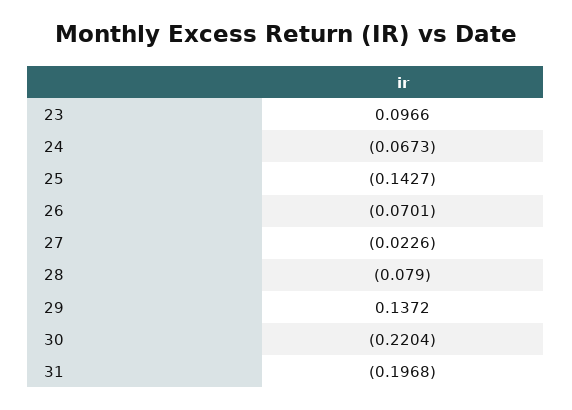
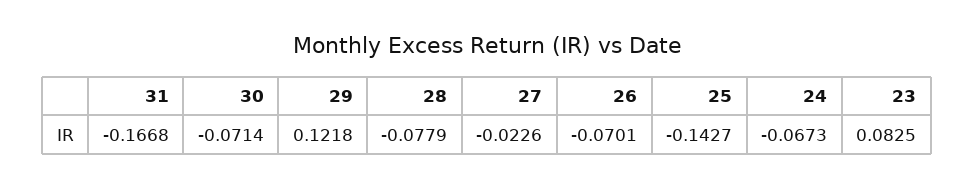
23: 0.0966 -> 0.0825
28: -0.079 -> -0.0779
29: 0.1372 -> 0.1218
30: -0.2204 -> -0.0714
31: -0.1968 -> -0.1668

